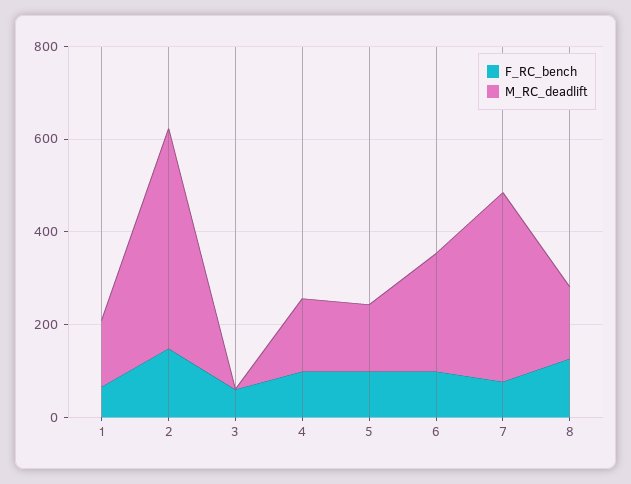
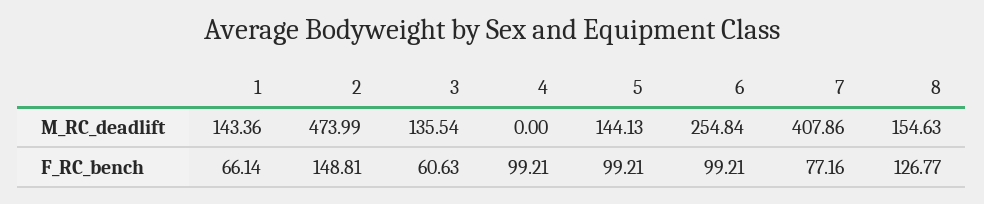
M_RC_deadlift, 3: 0 -> 135.54
M_RC_deadlift, 4: 150 -> 0

